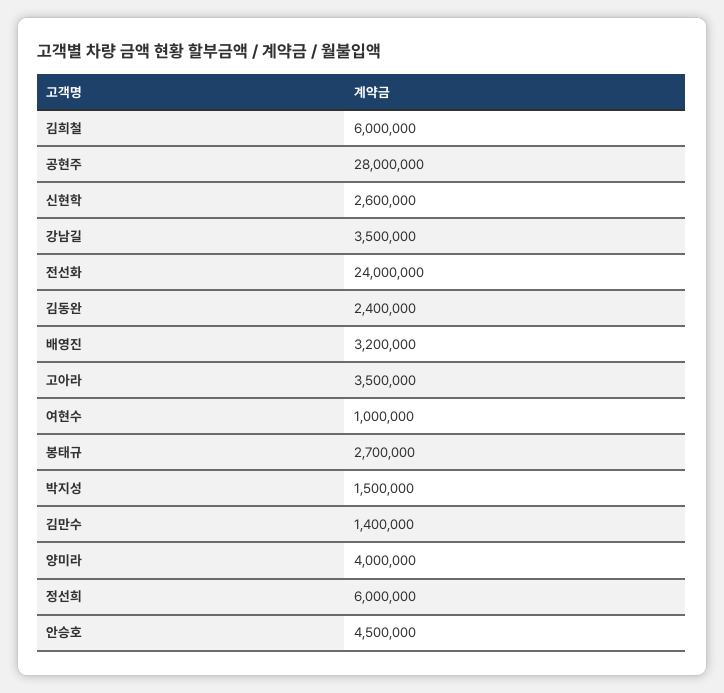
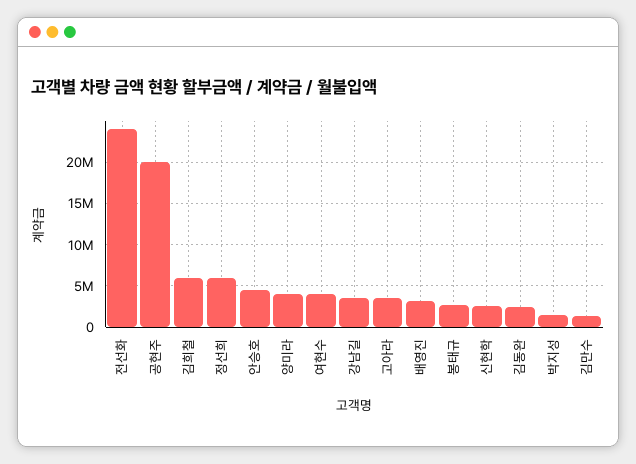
공현주: 28000000 -> 20000000
여현수: 1000000 -> 4000000

